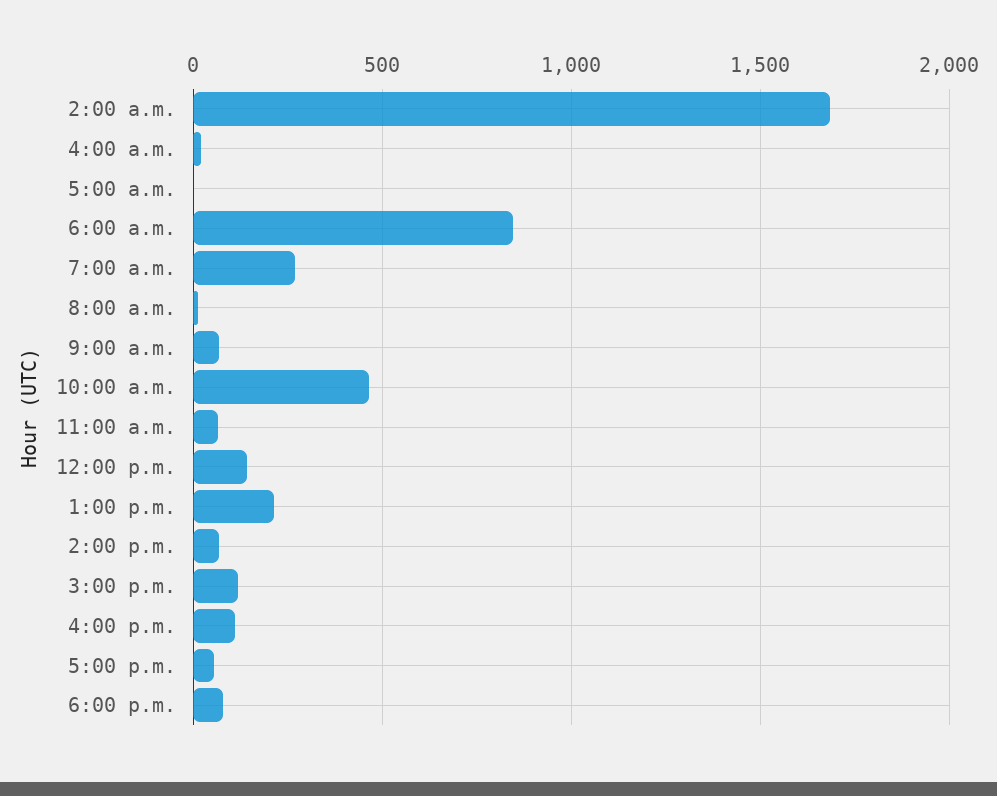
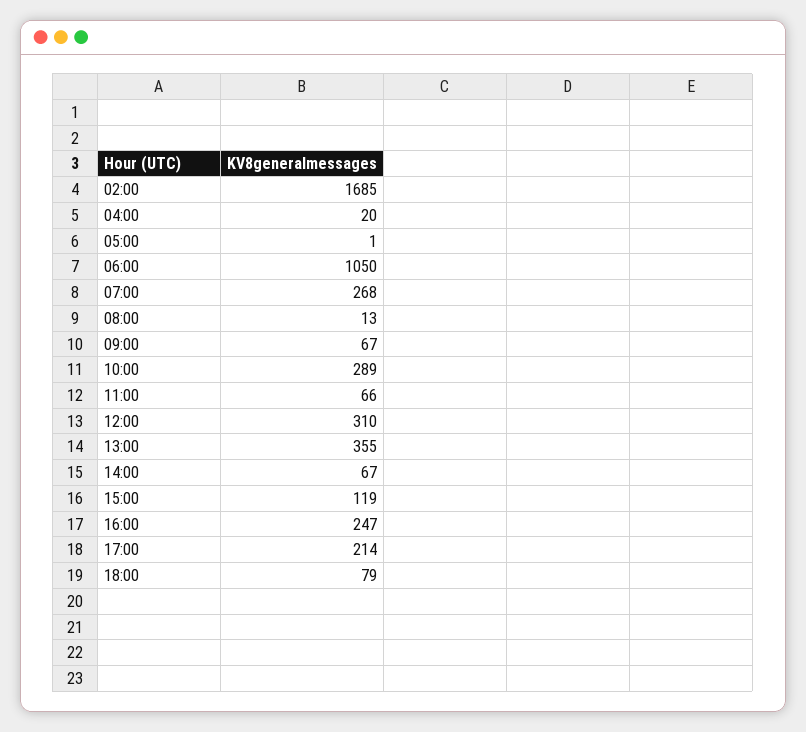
6:00 a.m.: 850 -> 1050
10:00 a.m.: 450 -> 289
12:00 p.m.: 150 -> 310
1:00 p.m.: 200 -> 355
4:00 p.m.: 100 -> 247
5:00 p.m.: 50 -> 214

